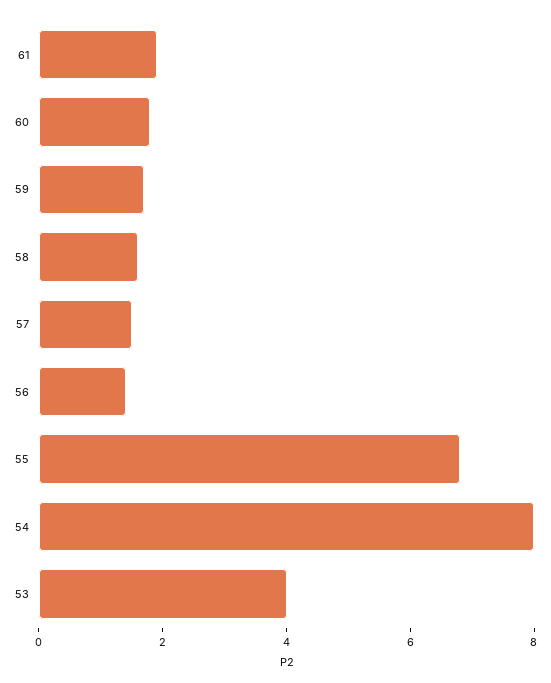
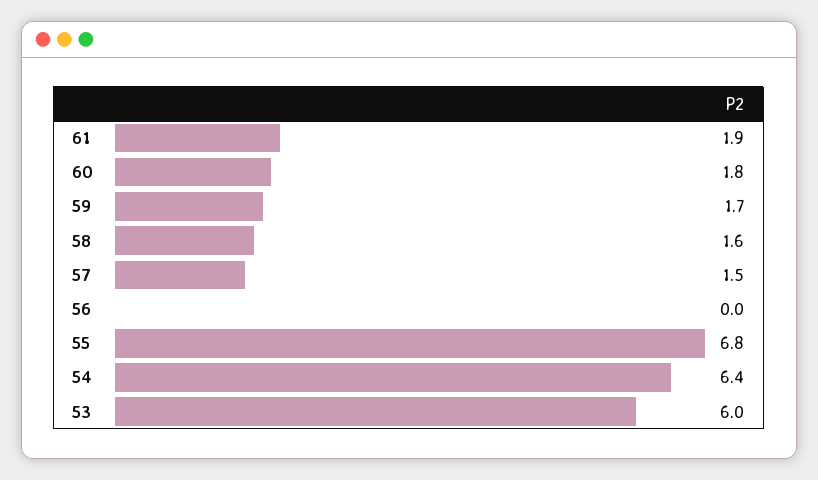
56: 1.5 -> 0
54: 8 -> 6.4
53: 4 -> 6

